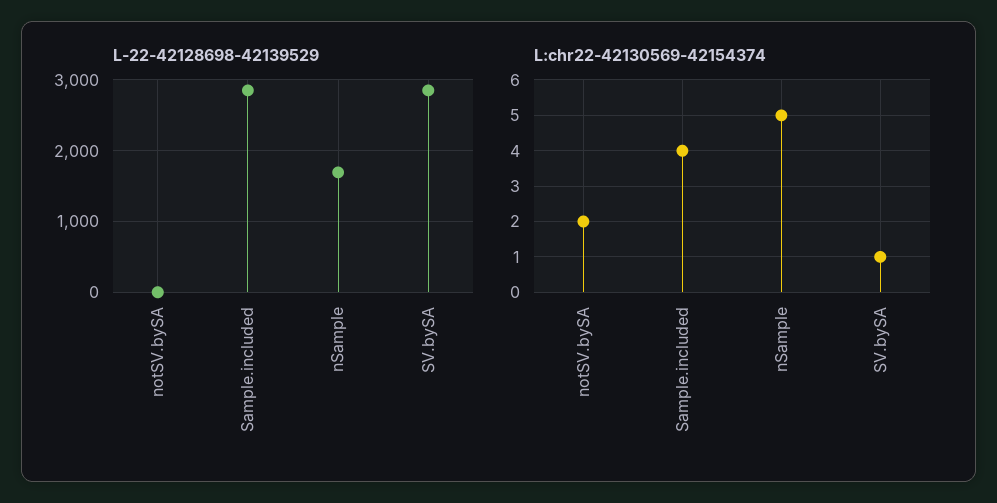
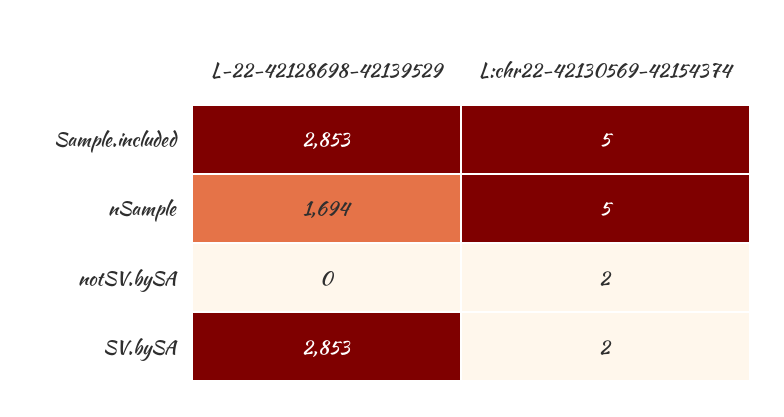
L:chr22-42130569-42154374, Sample.included: 4 -> 5
L:chr22-42130569-42154374, SV.bySA: 1 -> 2

